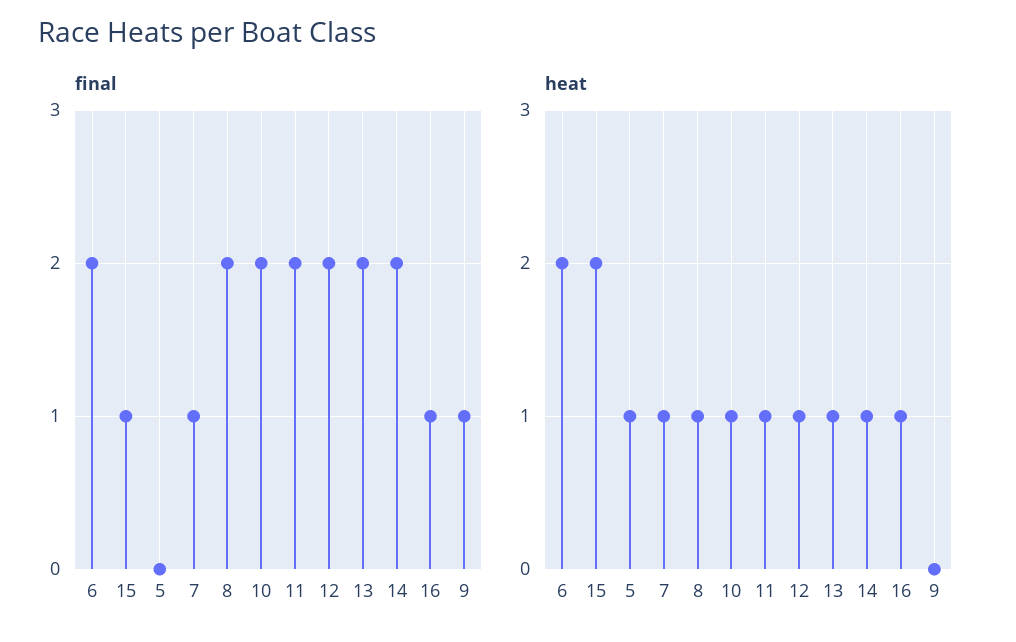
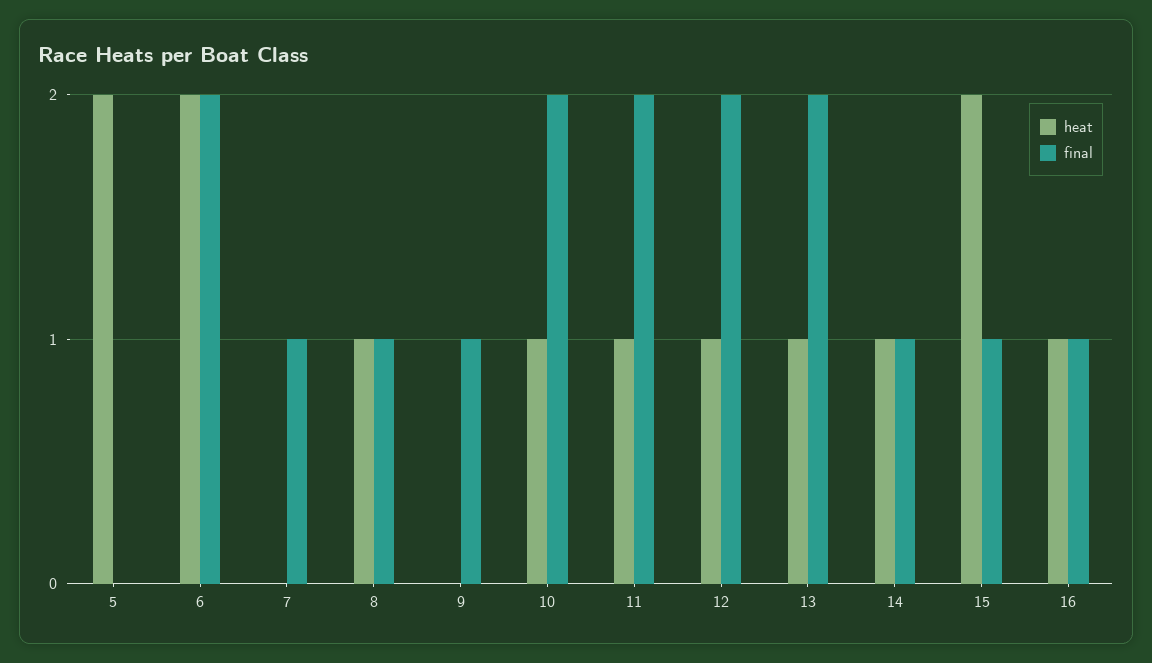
final, 8: 2 -> 1
final, 14: 2 -> 1
heat, 5: 1 -> 2
heat, 7: 1 -> 0

